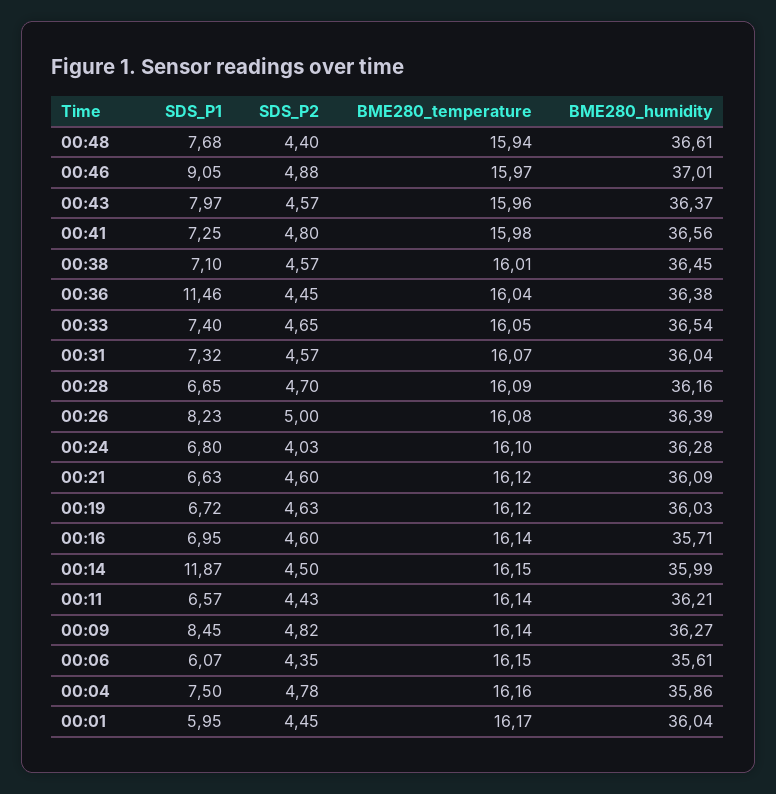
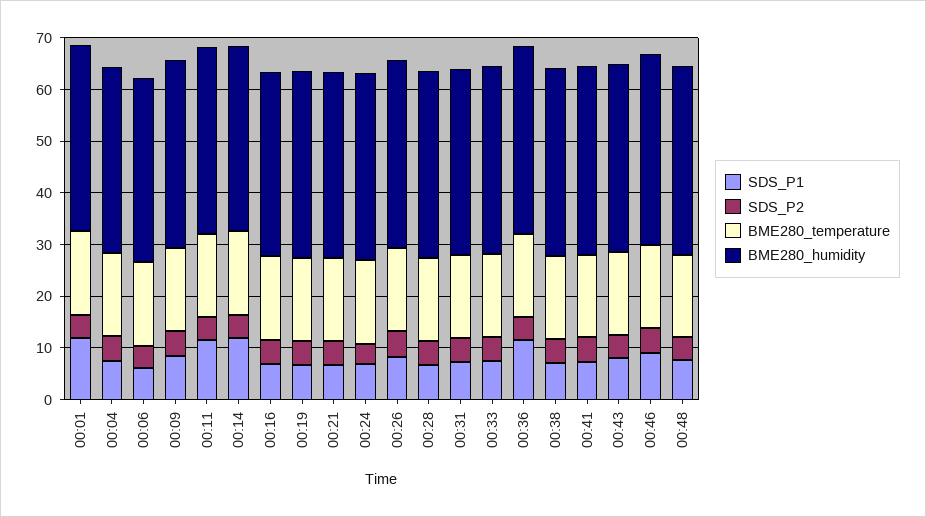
SDS_P1, 00:11: 6.57 -> 12
SDS_P1, 00:01: 5.95 -> 12

